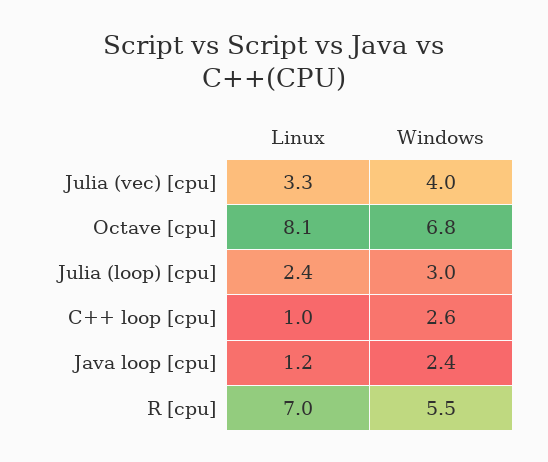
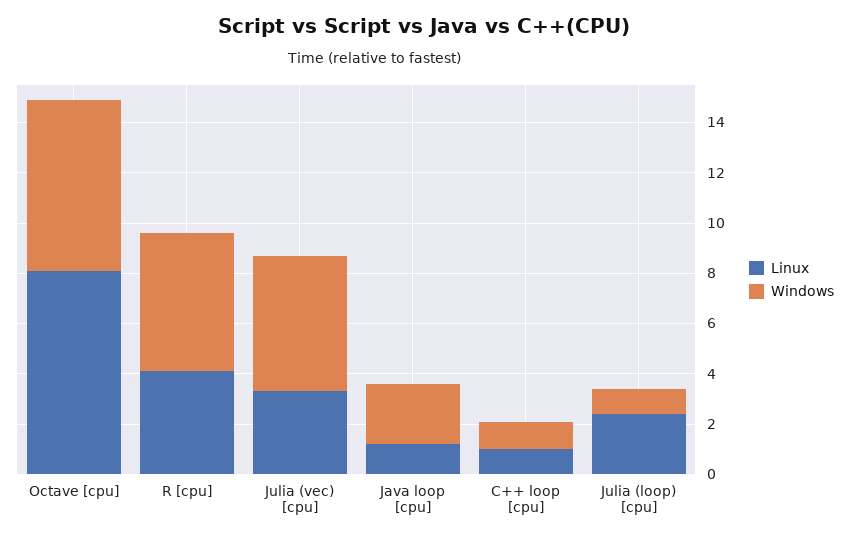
Windows, Julia (vec) [cpu]: 4 -> 5.5
Windows, Julia (loop) [cpu]: 3 -> 1
Windows, C++ loop [cpu]: 2.6 -> 1
Linux, R [cpu]: 7 -> 4

